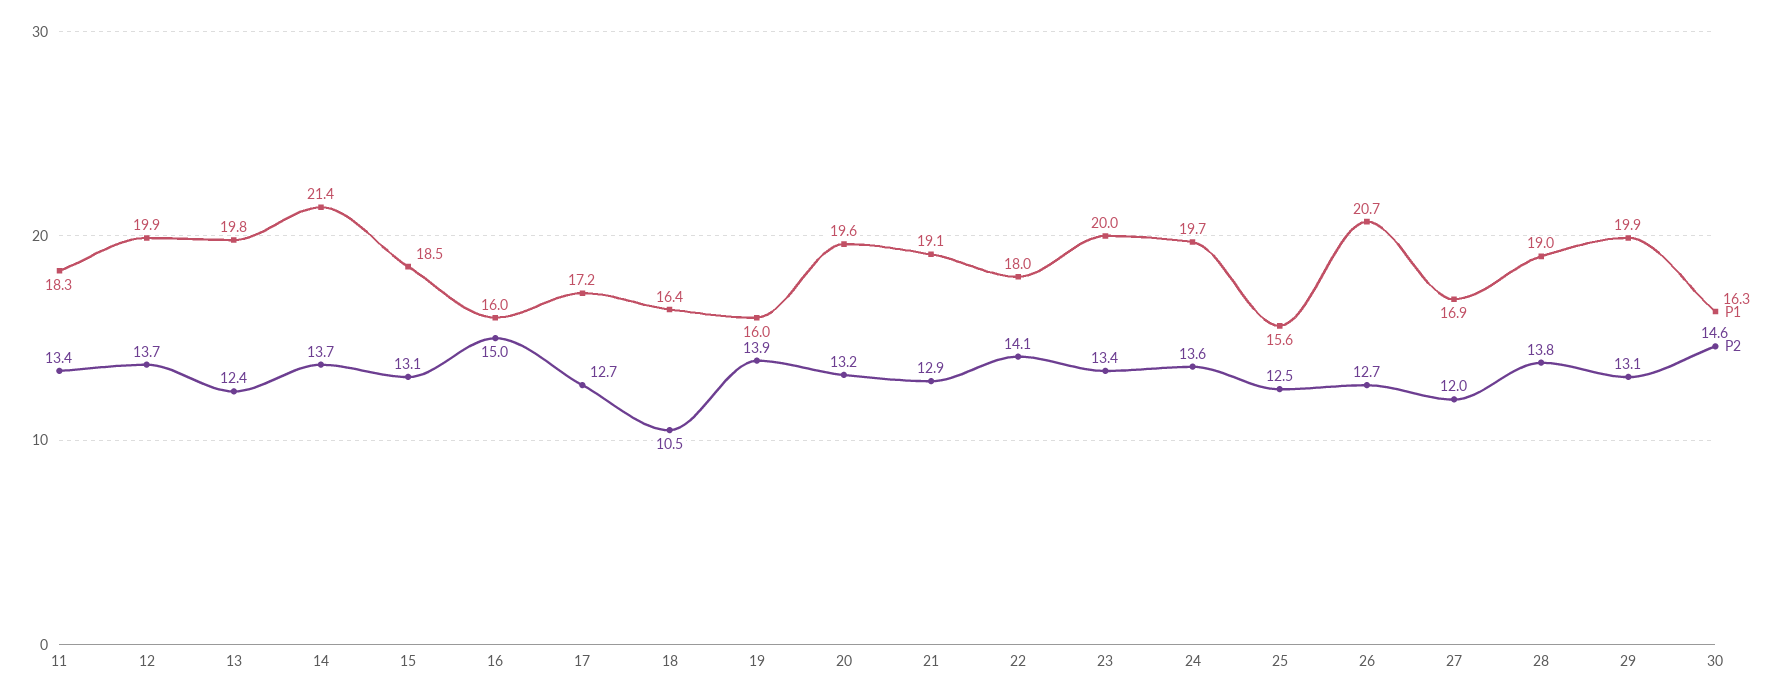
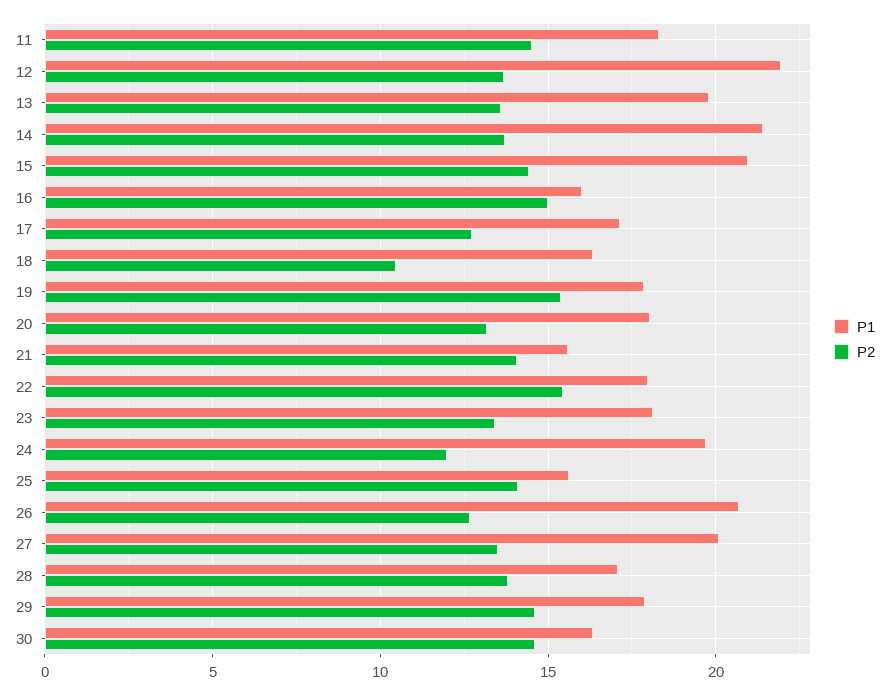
P2, 11: 13.4 -> 14.5
P1, 12: 19.9 -> 22
P2, 13: 12.4 -> 13.5
P1, 15: 18.5 -> 21
P2, 15: 13.1 -> 14.5
P1, 19: 16 -> 18
P2, 19: 13.9 -> 15.5
P1, 20: 19.6 -> 18
P1, 21: 19.1 -> 15.5
P2, 21: 12.9 -> 14
P2, 22: 14.1 -> 15.5
P1, 23: 20 -> 18
P2, 24: 13.6 -> 12
P2, 25: 12.5 -> 14
P1, 27: 16.9 -> 20
P2, 27: 12 -> 13.5
P1, 28: 19 -> 17
P1, 29: 19.9 -> 18
P2, 29: 13.1 -> 14.5

